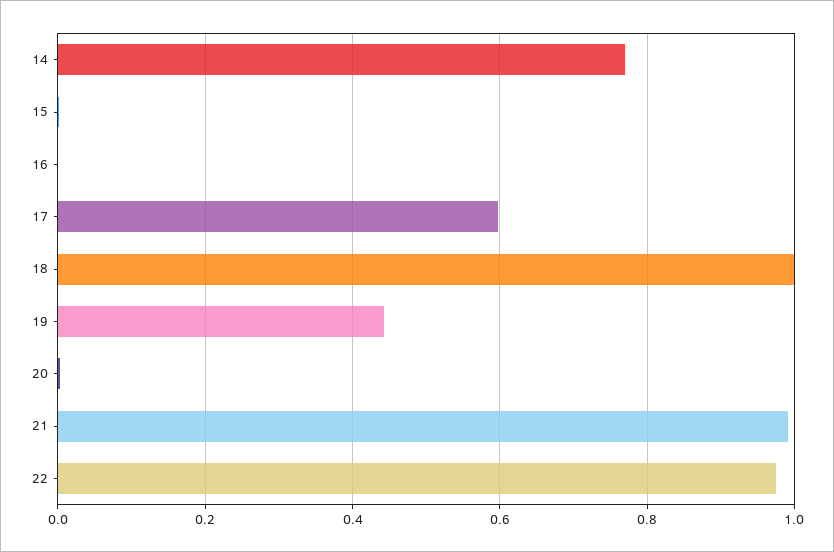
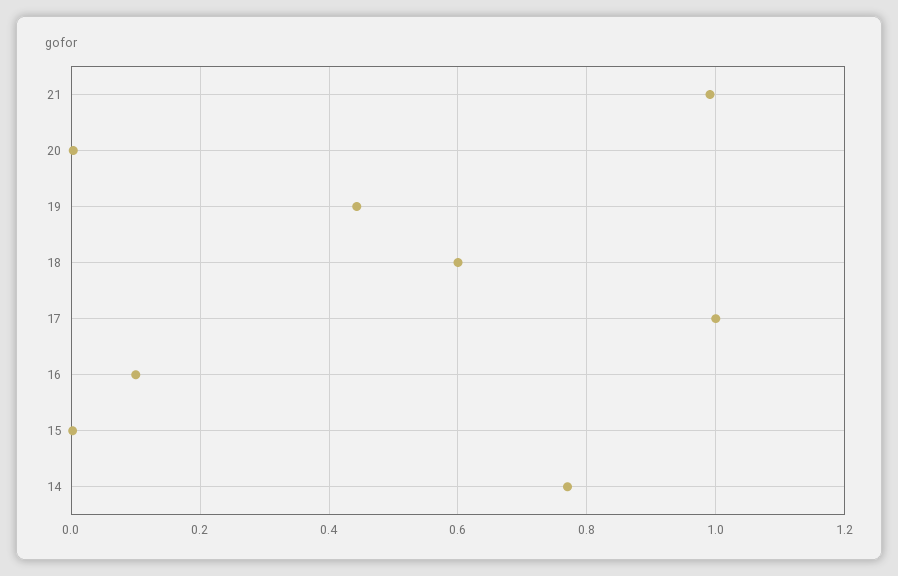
16: 0 -> 0.1
17: 0.6 -> 1
18: 1 -> 0.6
22: 0.98 -> none

